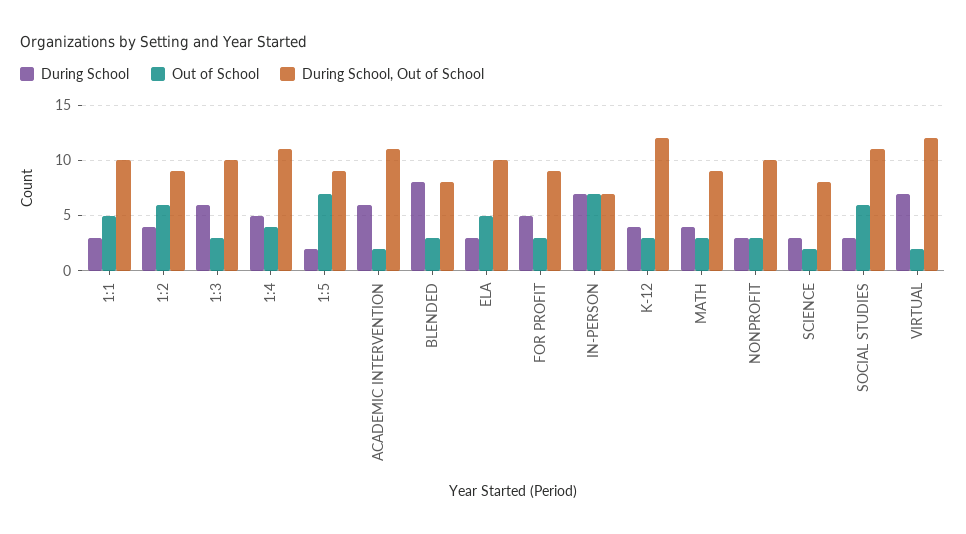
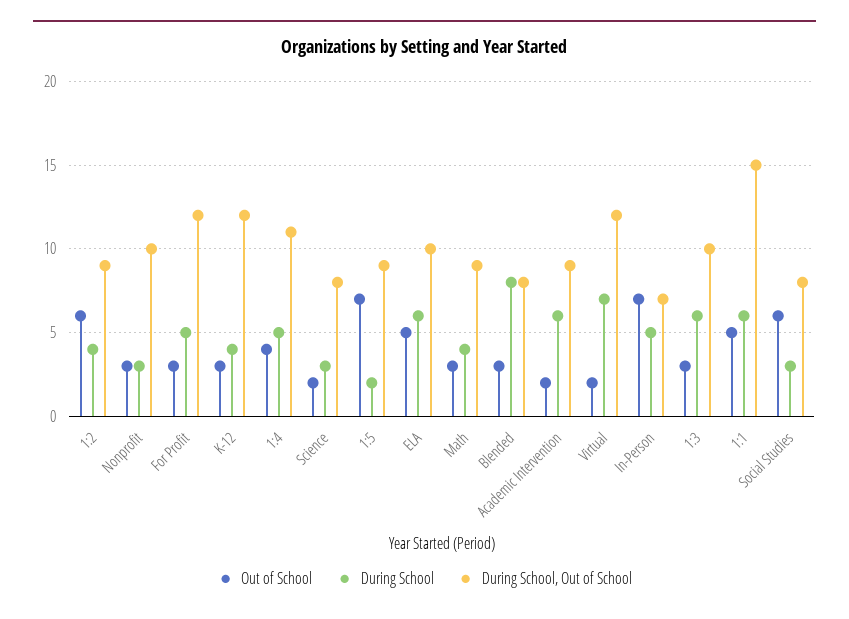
During School, 1:1: 3 -> 6
During School, Out of School, 1:1: 10 -> 15
During School, Out of School, ACADEMIC INTERVENTION: 11 -> 9
During School, ELA: 3 -> 6
During School, Out of School, FOR PROFIT: 9 -> 12
During School, IN-PERSON: 7 -> 5
During School, Out of School, SOCIAL STUDIES: 11 -> 8

